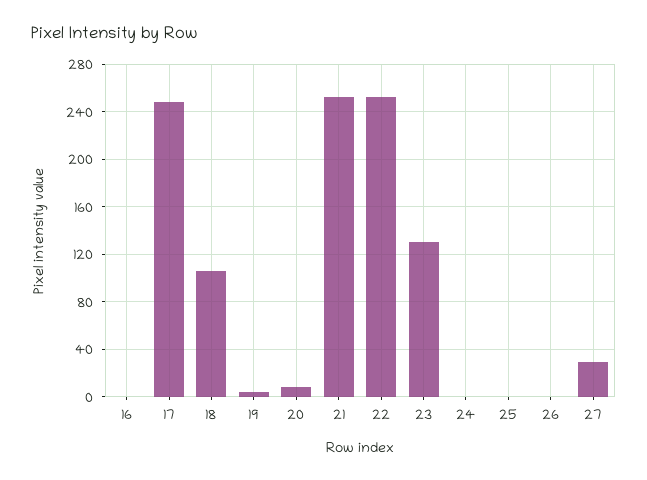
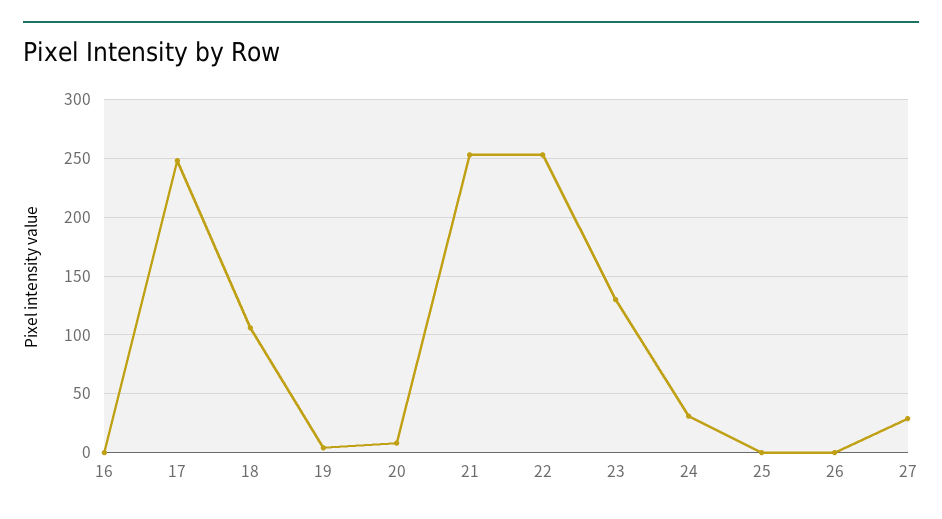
24: 0 -> 30

